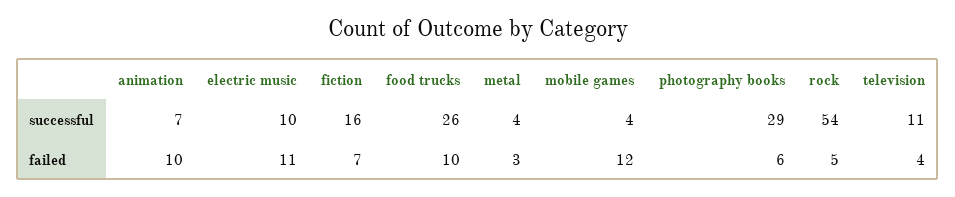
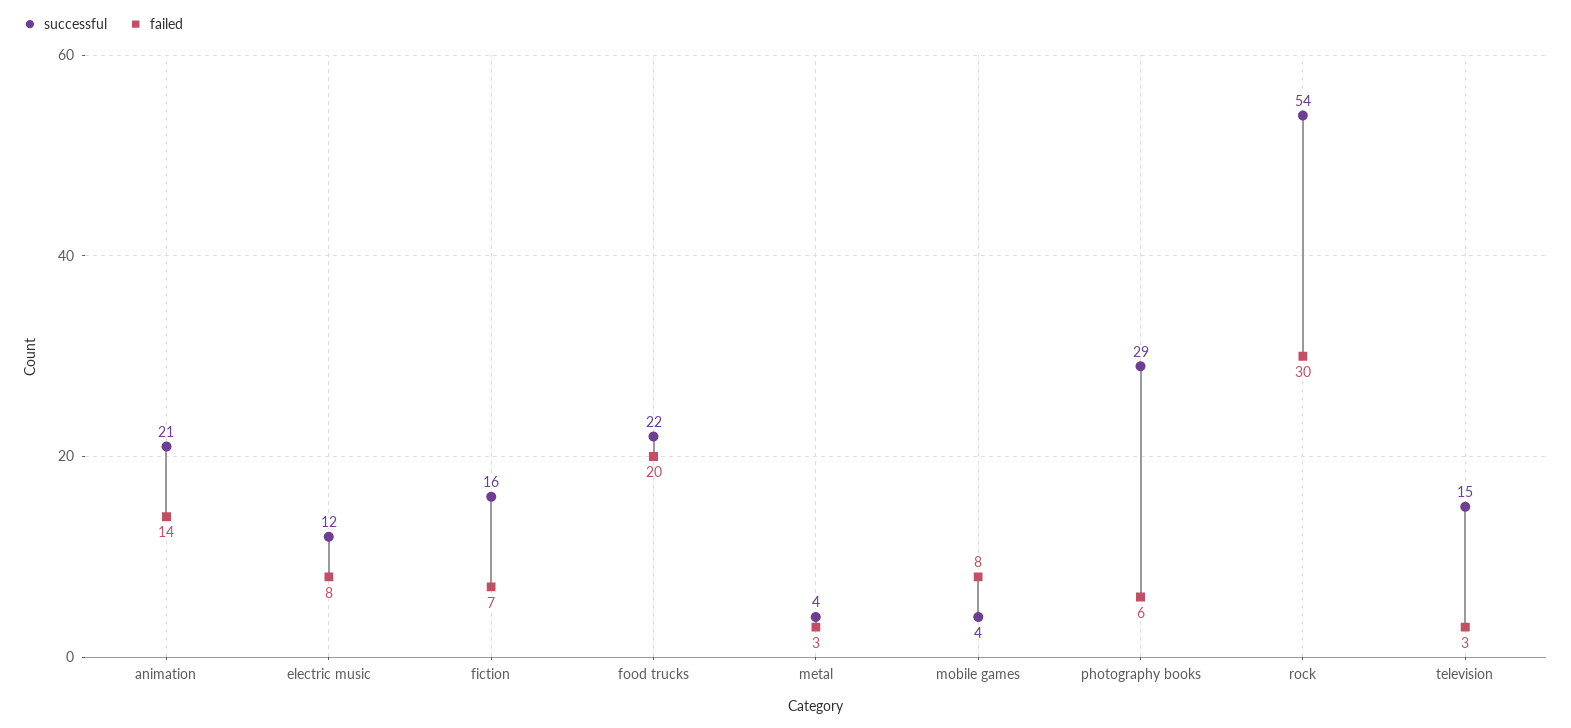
successful, animation: 7 -> 21
successful, electric music: 10 -> 12
successful, food trucks: 26 -> 22
successful, television: 11 -> 15
failed, animation: 10 -> 14
failed, electric music: 11 -> 8
failed, food trucks: 10 -> 20
failed, mobile games: 12 -> 8
failed, rock: 5 -> 30
failed, television: 4 -> 3

